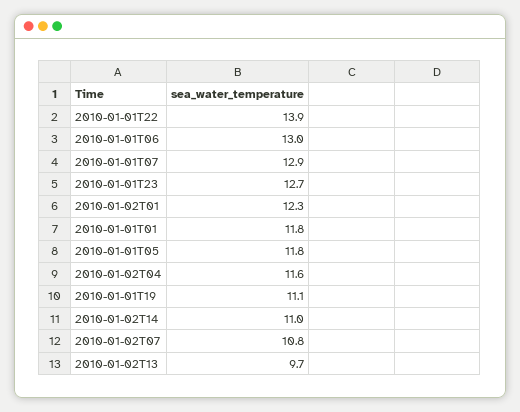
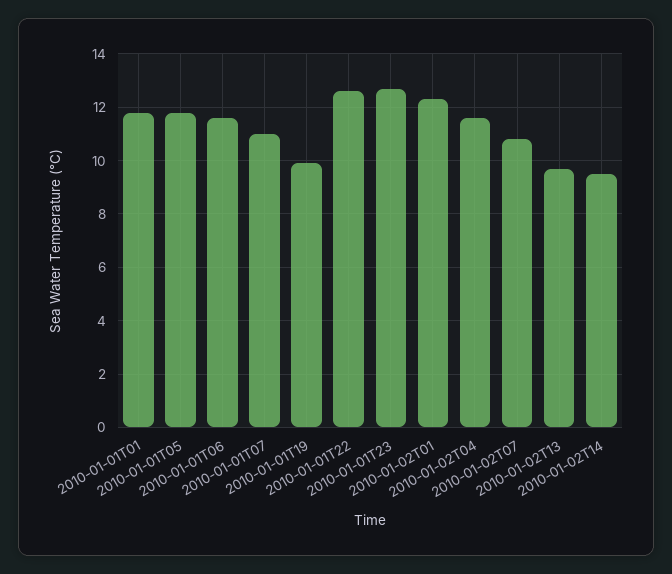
2010-01-01T22: 13.9 -> 12.5
2010-01-01T06: 13 -> 11.5
2010-01-01T07: 12.9 -> 11
2010-01-01T19: 11.1 -> 10
2010-01-02T14: 11 -> 9.5

